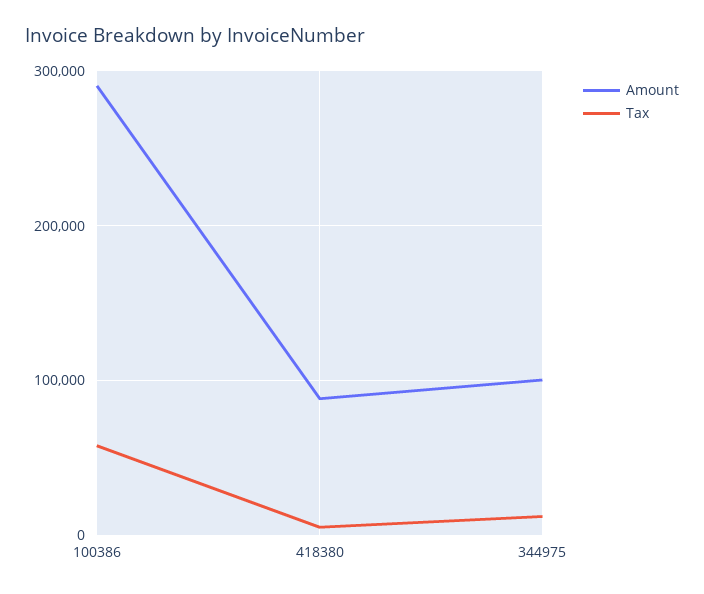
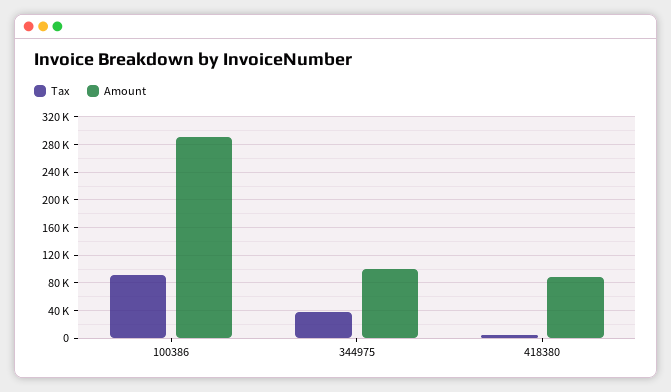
Tax, 100386: 60000 -> 90000
Tax, 344975: 10000 -> 40000

